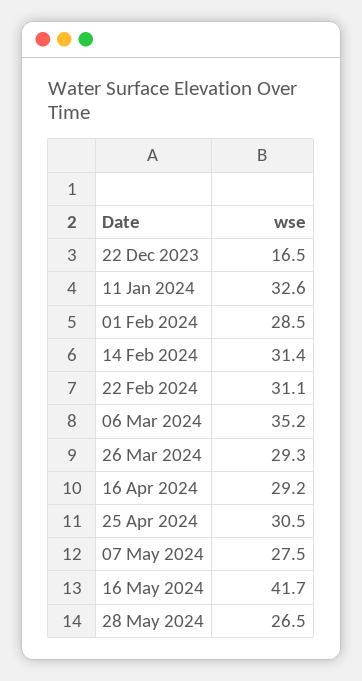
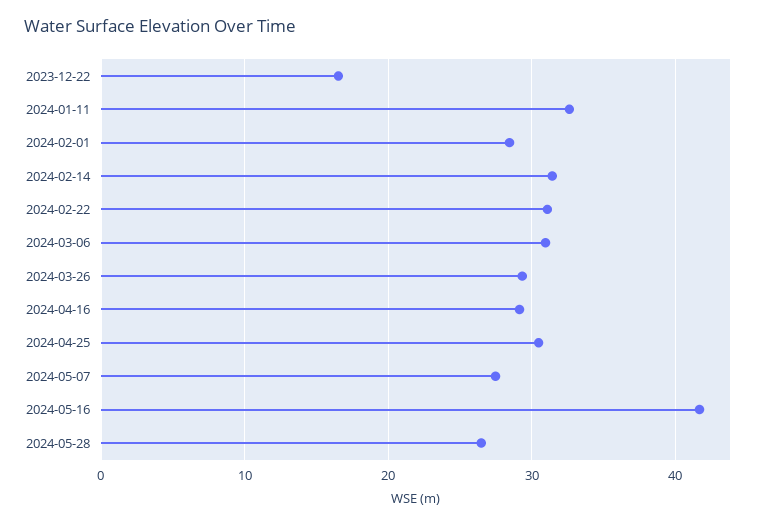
06 Mar 2024: 35.2 -> 31

